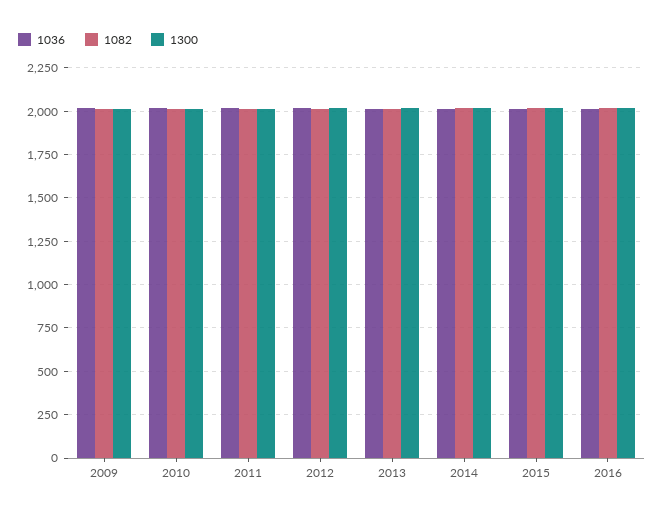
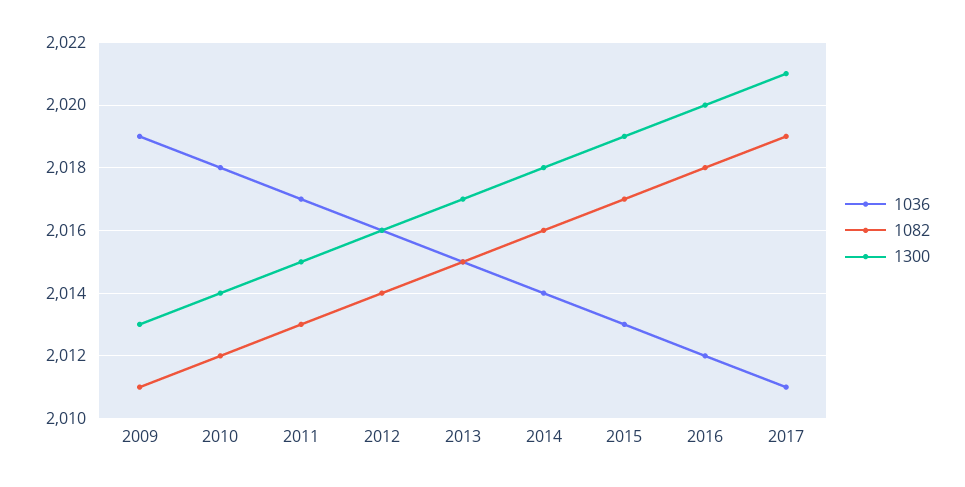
1036, 2017: none -> 2011
1082, 2017: none -> 2019
1300, 2017: none -> 2021

